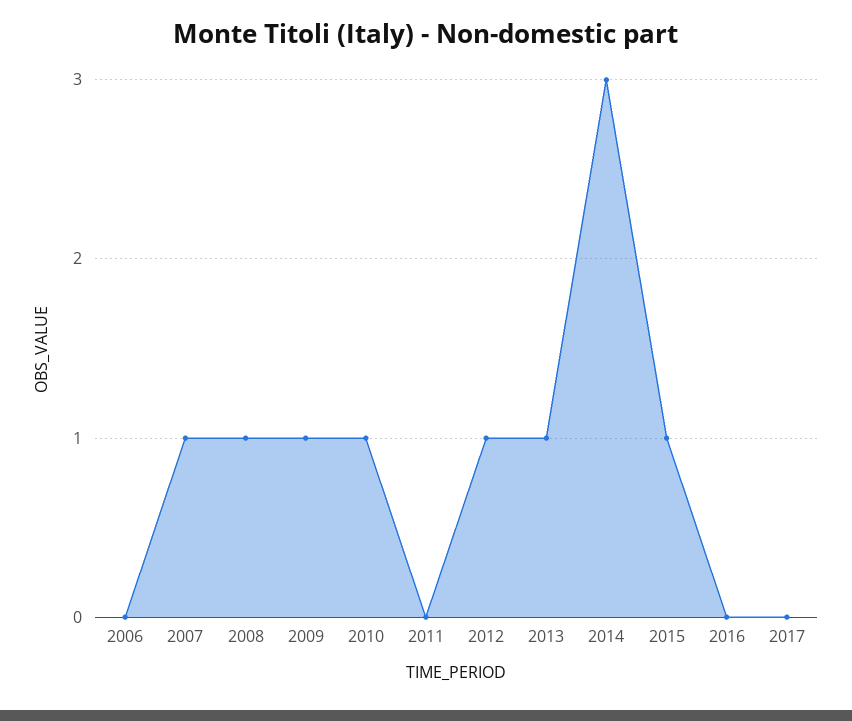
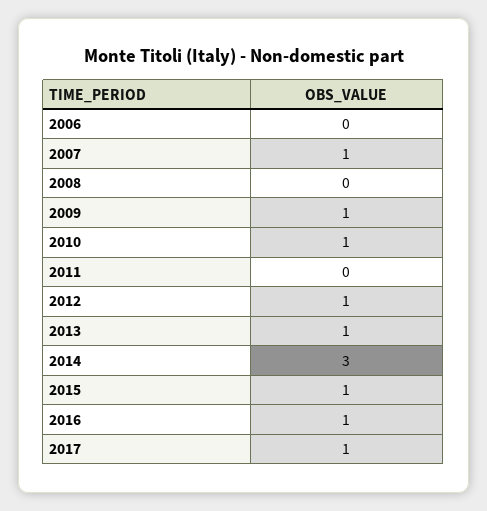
2008: 1 -> 0
2016: 0 -> 1
2017: 0 -> 1

